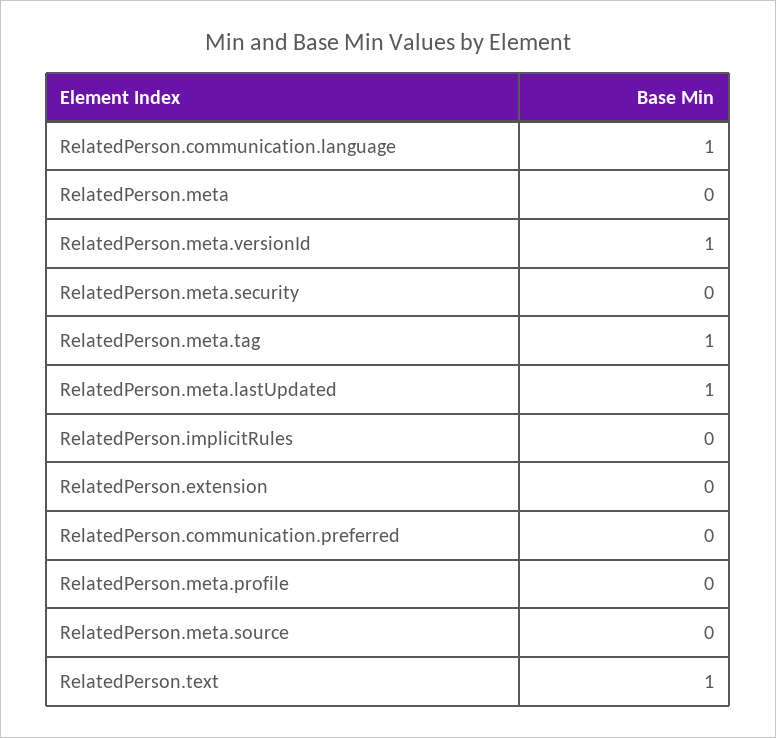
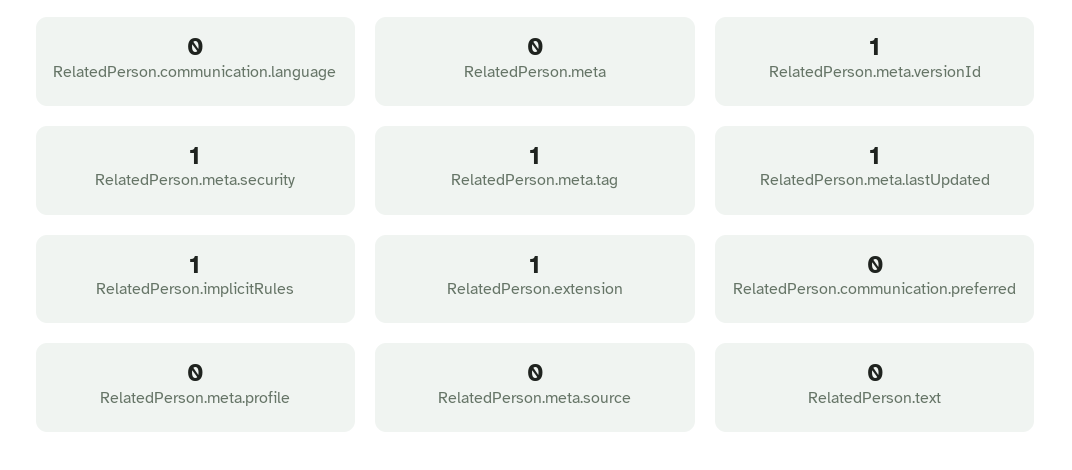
RelatedPerson.communication.language: 1 -> 0
RelatedPerson.meta.security: 0 -> 1
RelatedPerson.implicitRules: 0 -> 1
RelatedPerson.extension: 0 -> 1
RelatedPerson.text: 1 -> 0

